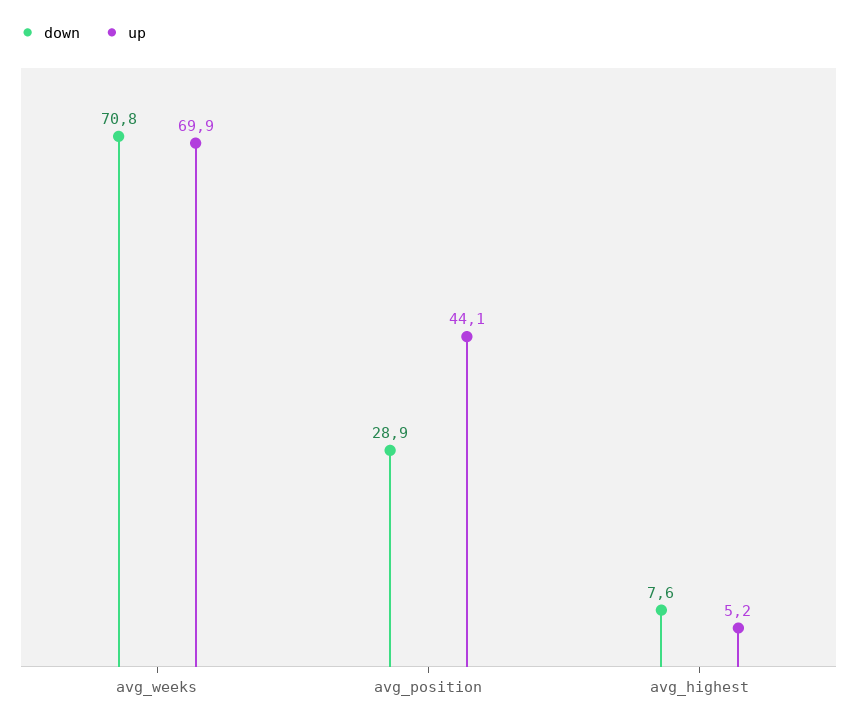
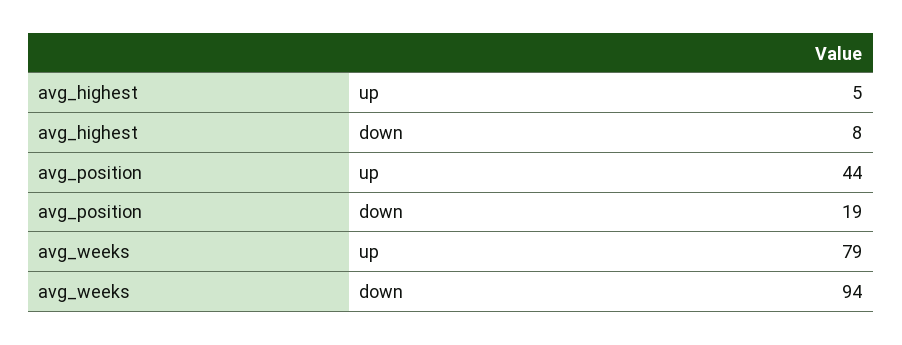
down, avg_weeks: 70.8 -> 94
up, avg_weeks: 69.9 -> 79
down, avg_position: 28.9 -> 19

